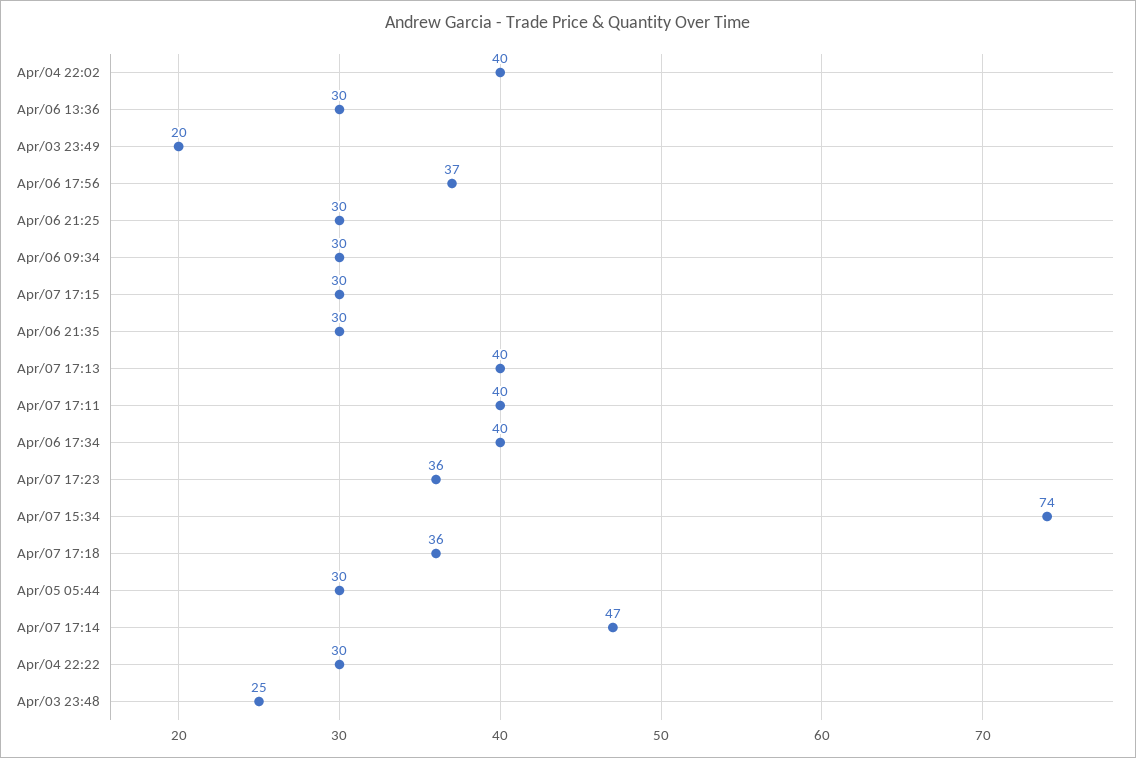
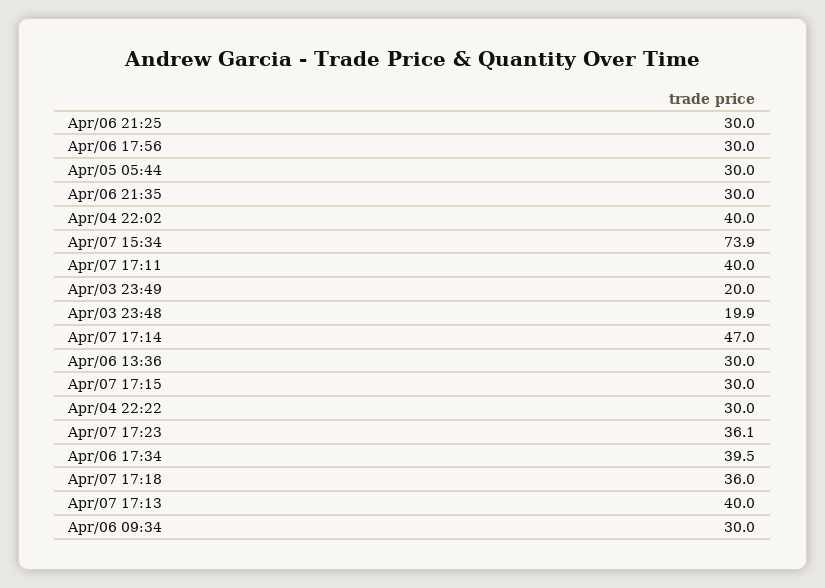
Apr/06 17:56: 37 -> 30
Apr/03 23:48: 25 -> 19.9

